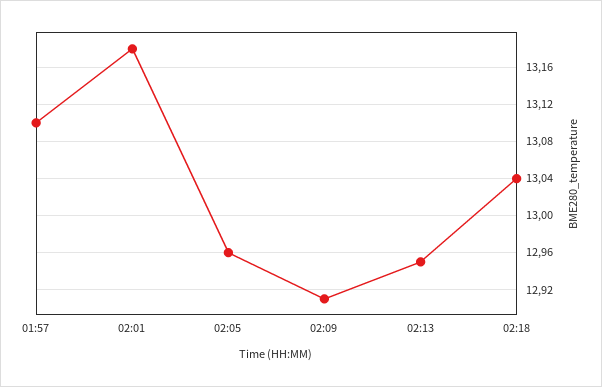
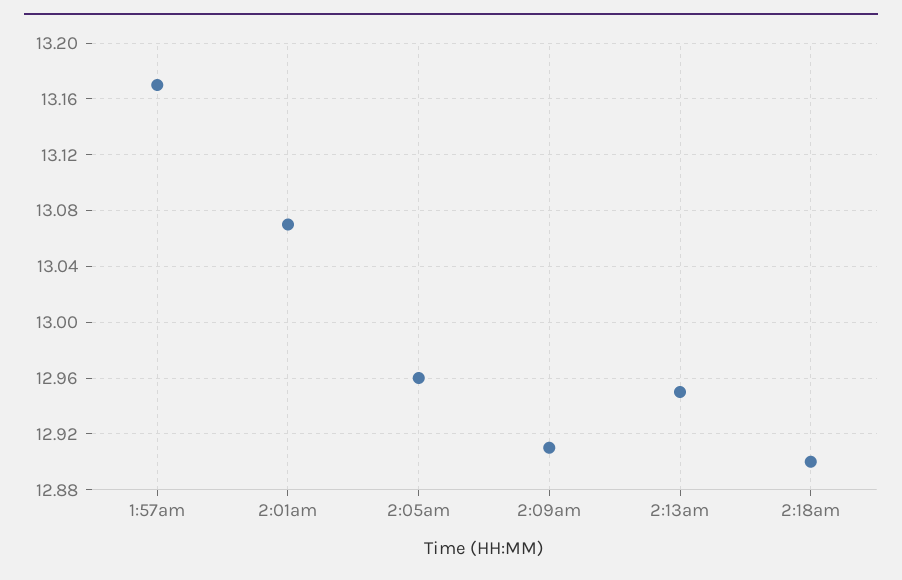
01:57: 13.1 -> 13.17
02:01: 13.18 -> 13.07
02:18: 13.04 -> 12.9

